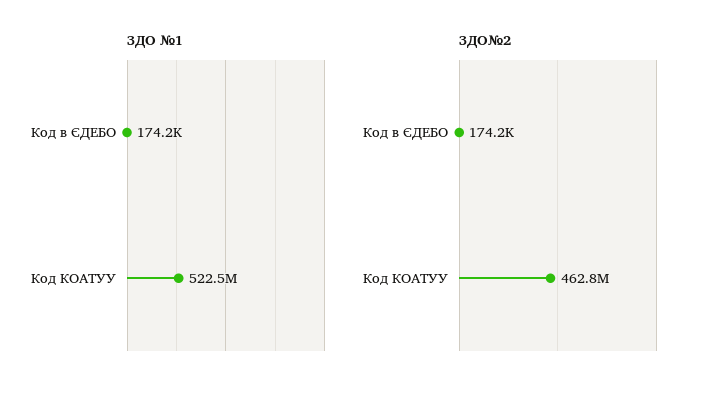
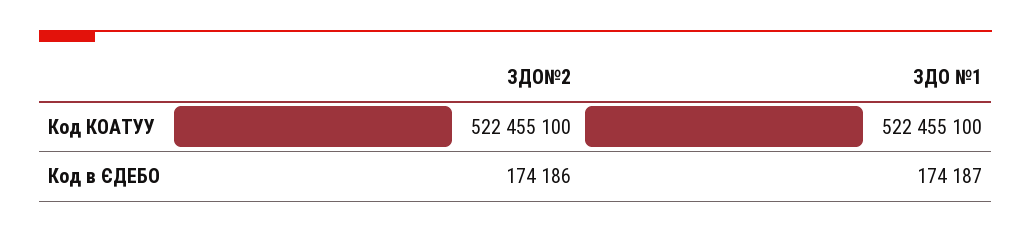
ЗДО№2, Код КОАТУУ: 462800000 -> 522455100

